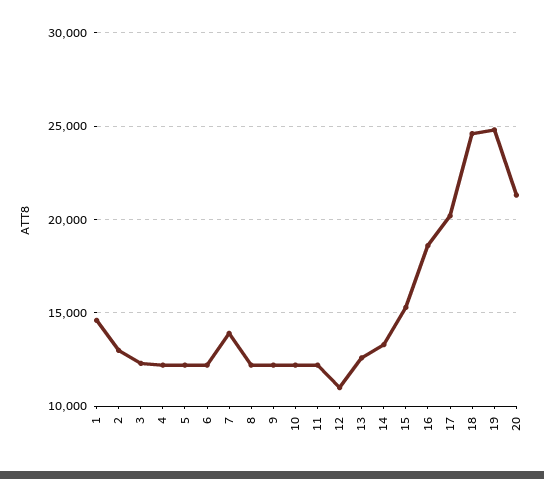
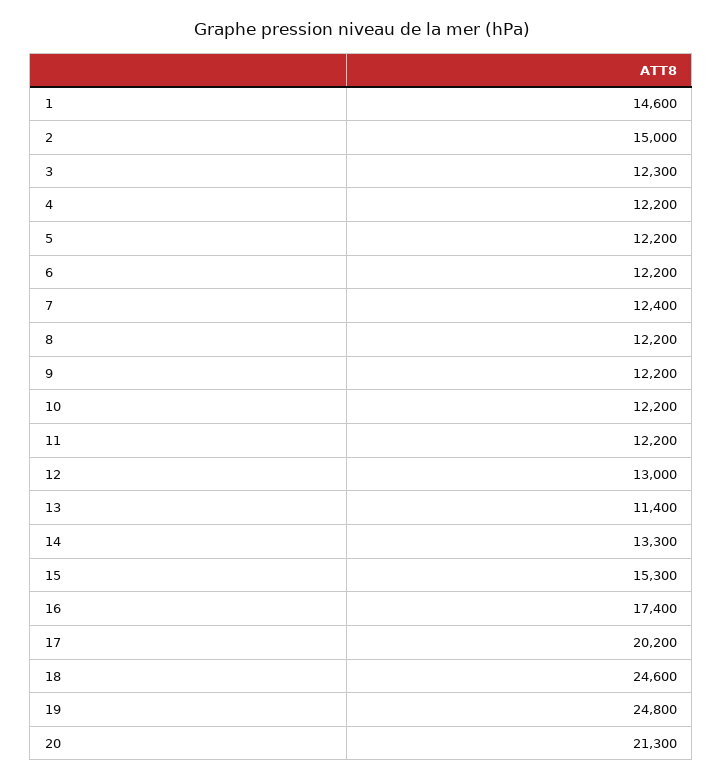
2: 13000 -> 15000
7: 14000 -> 12400
12: 11000 -> 13000
13: 12500 -> 11400
16: 18500 -> 17400

